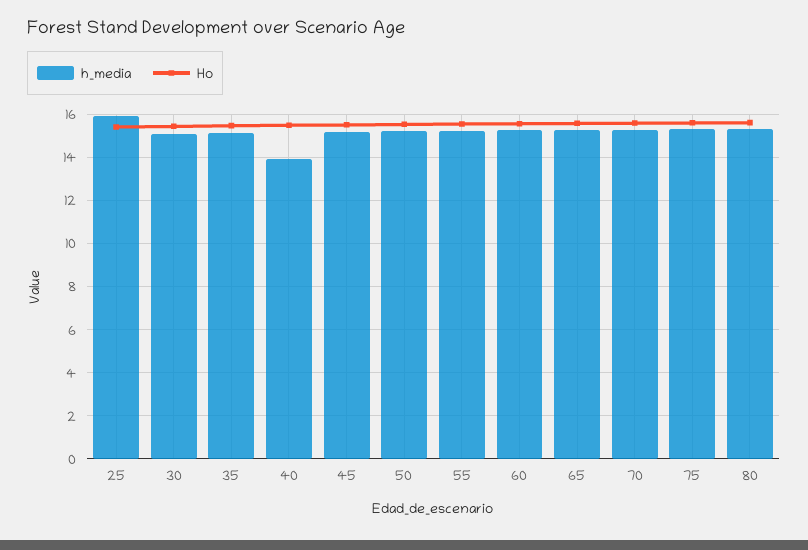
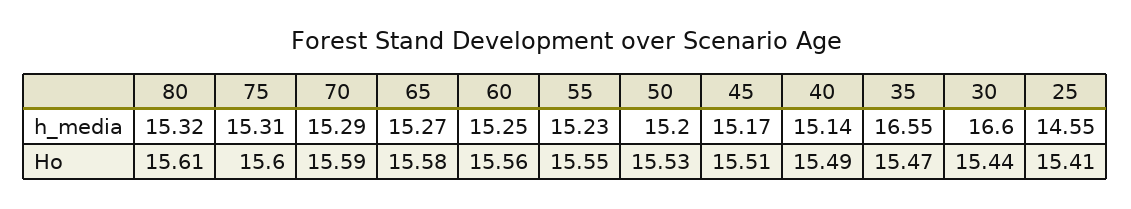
h_media, 25: 16 -> 14.55
h_media, 30: 15 -> 16.6
h_media, 35: 15 -> 16.55
h_media, 40: 14 -> 15.14

